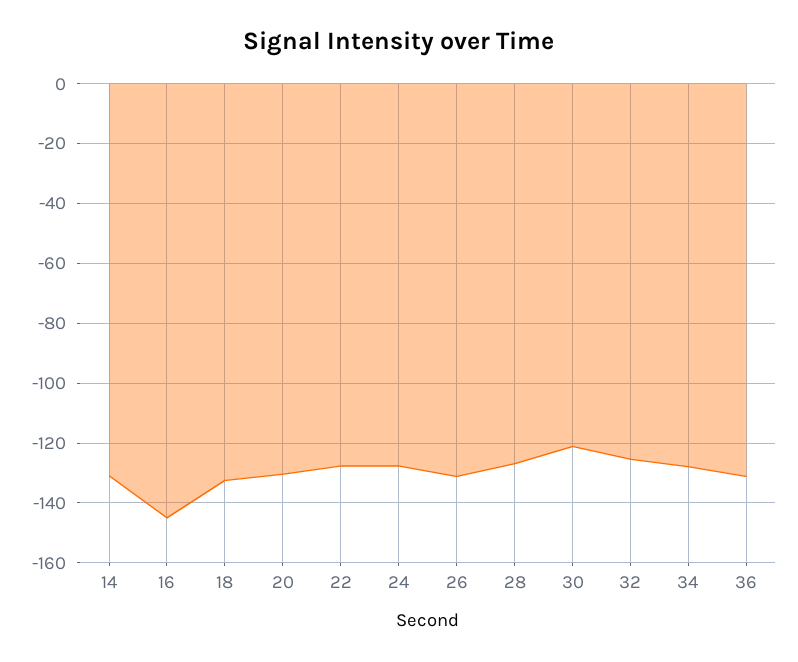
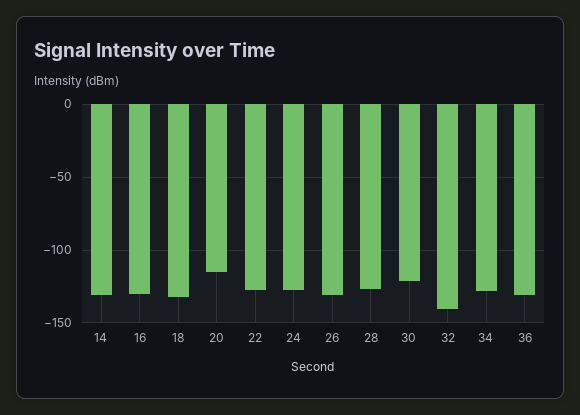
16: -145 -> -130
20: -130 -> -115
32: -125 -> -140

